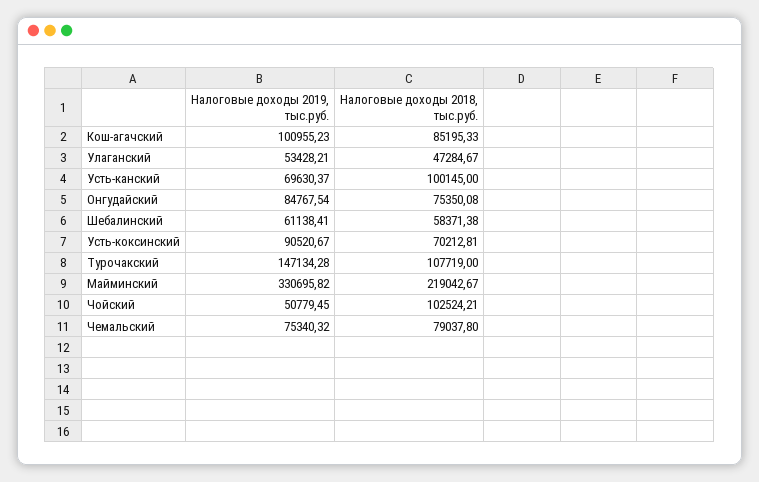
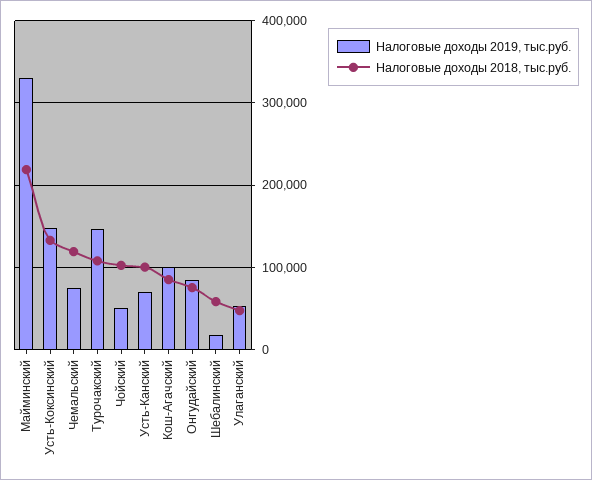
Налоговые доходы 2019, тыс.руб., Шебалинский: 61138.41 -> 20000
Налоговые доходы 2019, тыс.руб., Усть-коксинский: 90520.67 -> 150000
Налоговые доходы 2018, тыс.руб., Усть-коксинский: 70212.81 -> 130000
Налоговые доходы 2018, тыс.руб., Чемальский: 79037.8 -> 120000

